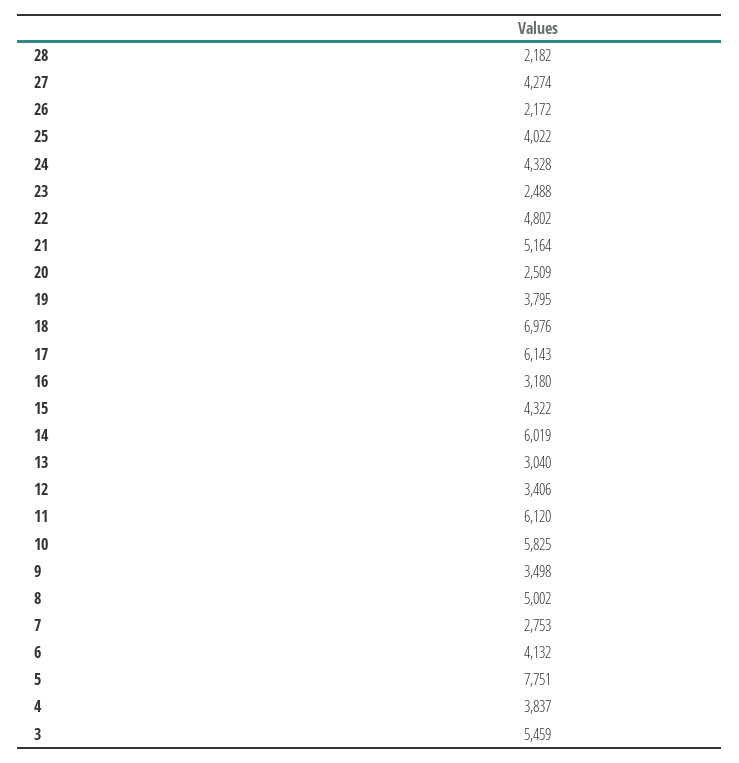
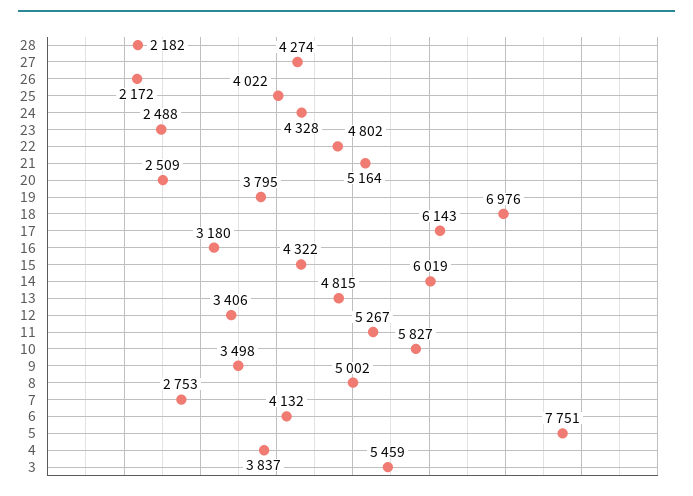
13: 3040 -> 4815
11: 6120 -> 5267
10: 5825 -> 5827

